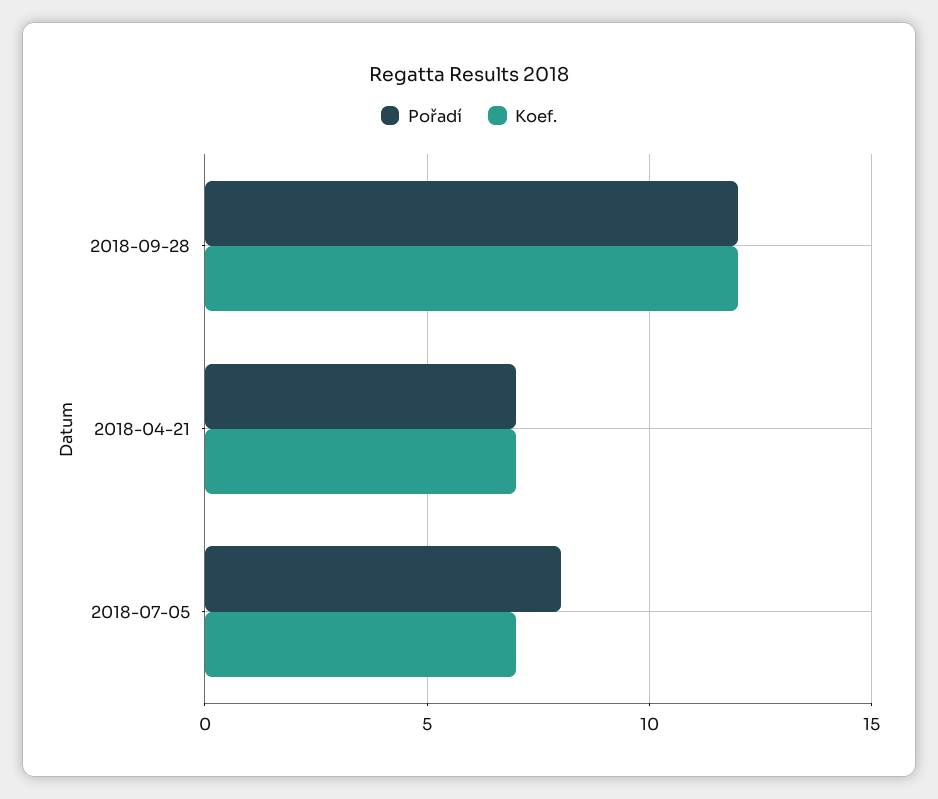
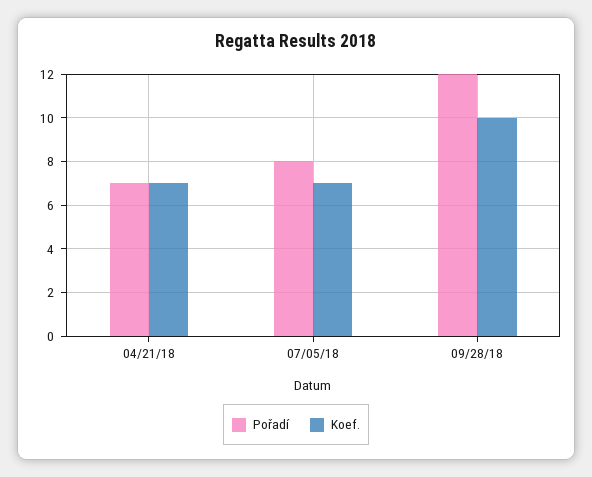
Koef., 2018-09-28: 12 -> 10

